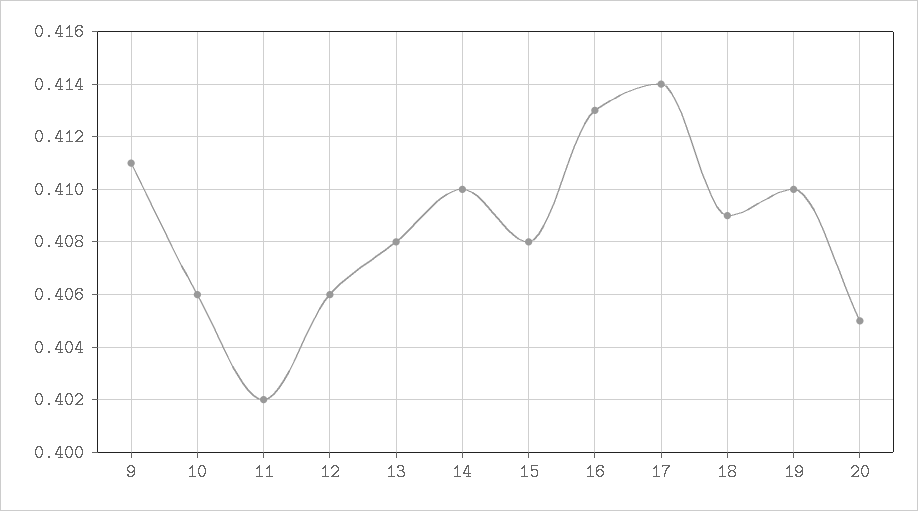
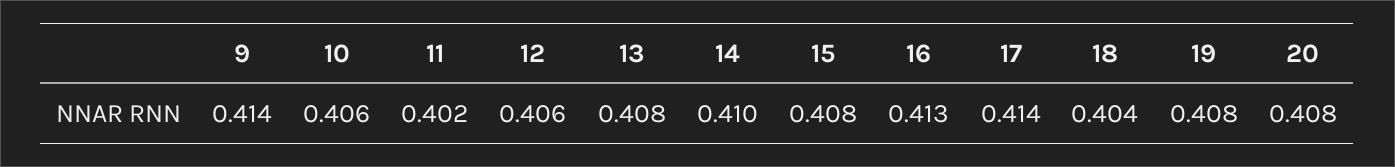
9: 0.411 -> 0.414
18: 0.409 -> 0.404
19: 0.41 -> 0.408
20: 0.405 -> 0.408

